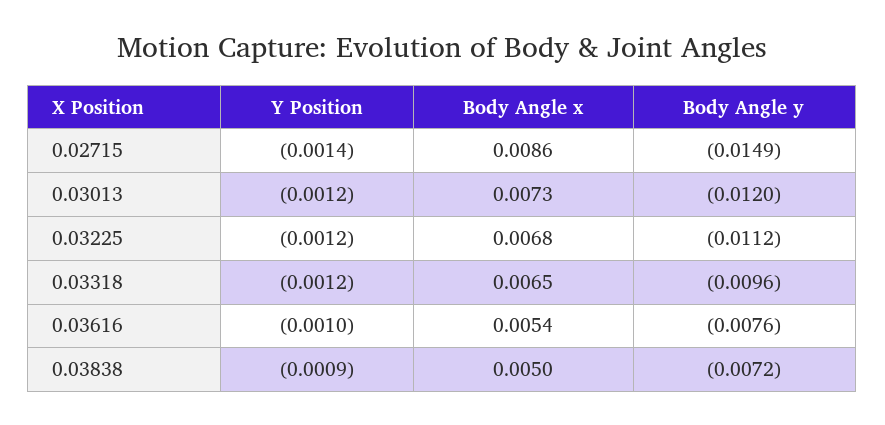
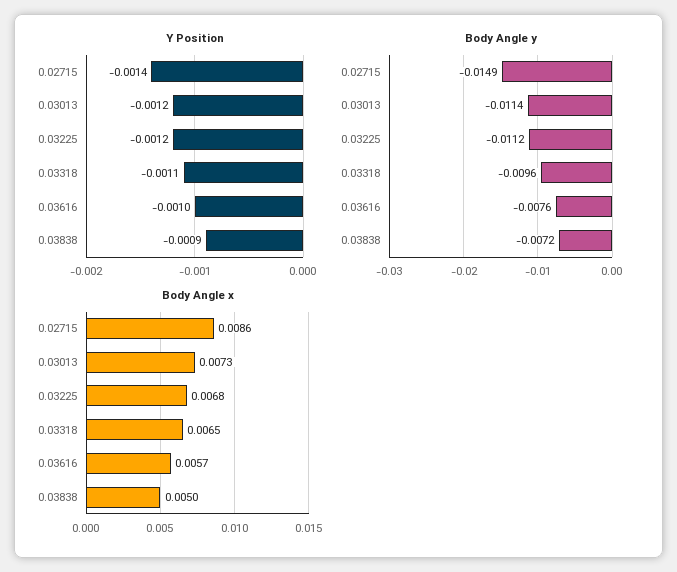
Body Angle y, 0.03013: -0.012 -> -0.0114
Y Position, 0.03318: -0.0012 -> -0.0011
Body Angle x, 0.03616: 0.0054 -> 0.0057

